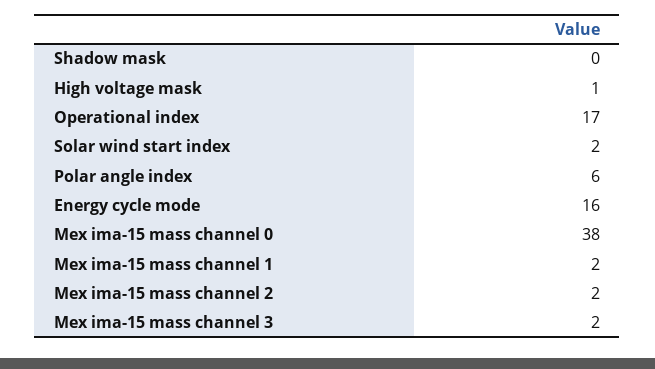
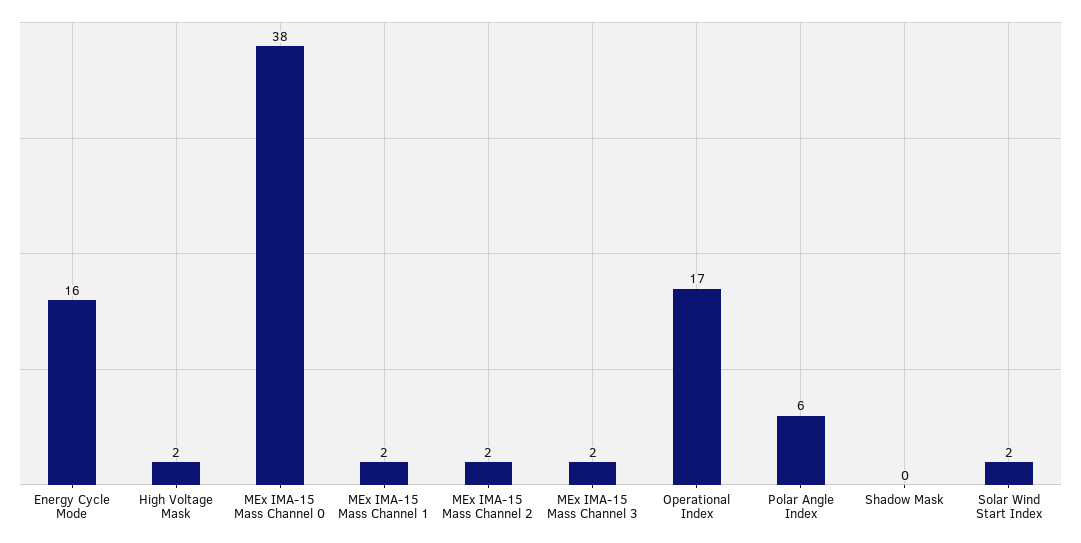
High voltage mask: 1 -> 2

